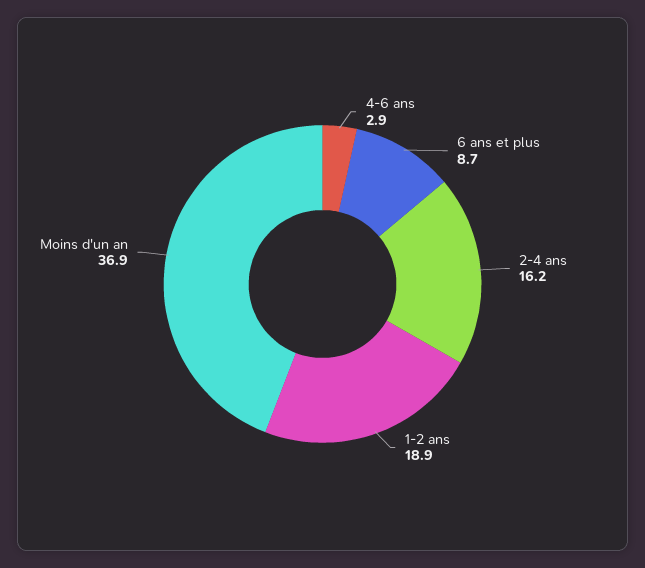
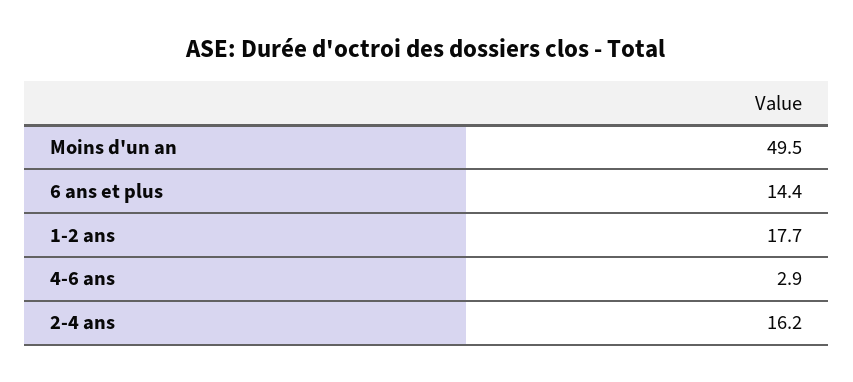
6 ans et plus: 8.7 -> 14.4
1-2 ans: 18.9 -> 17.7
Moins d'un an: 36.9 -> 49.5

